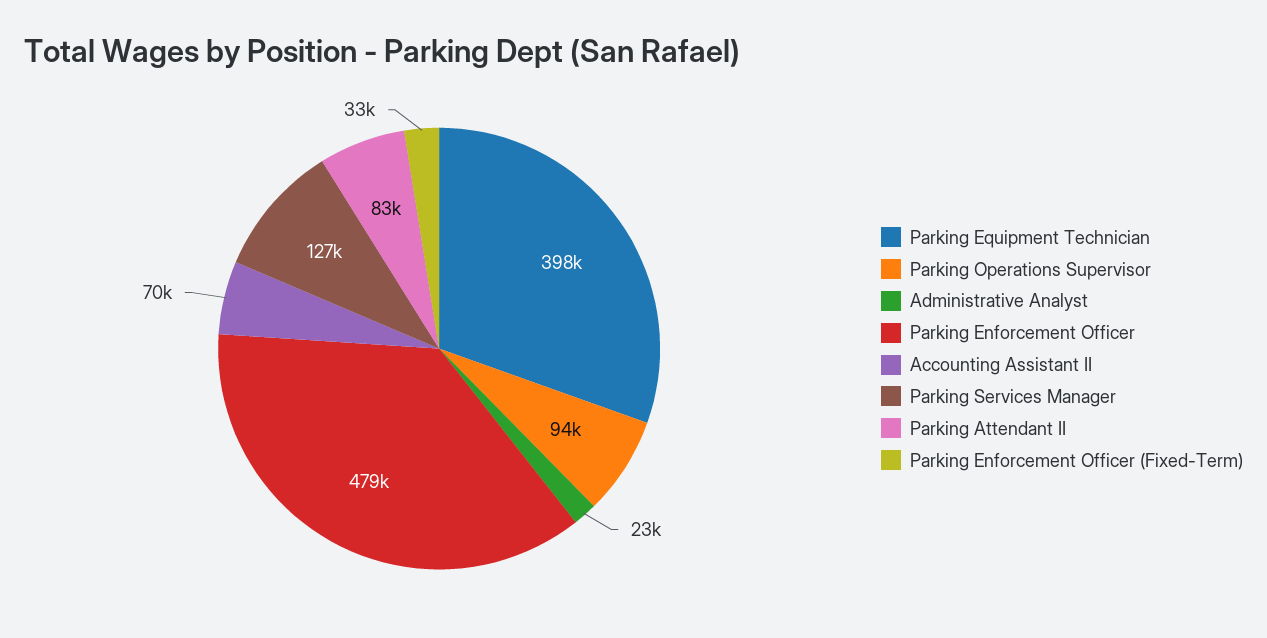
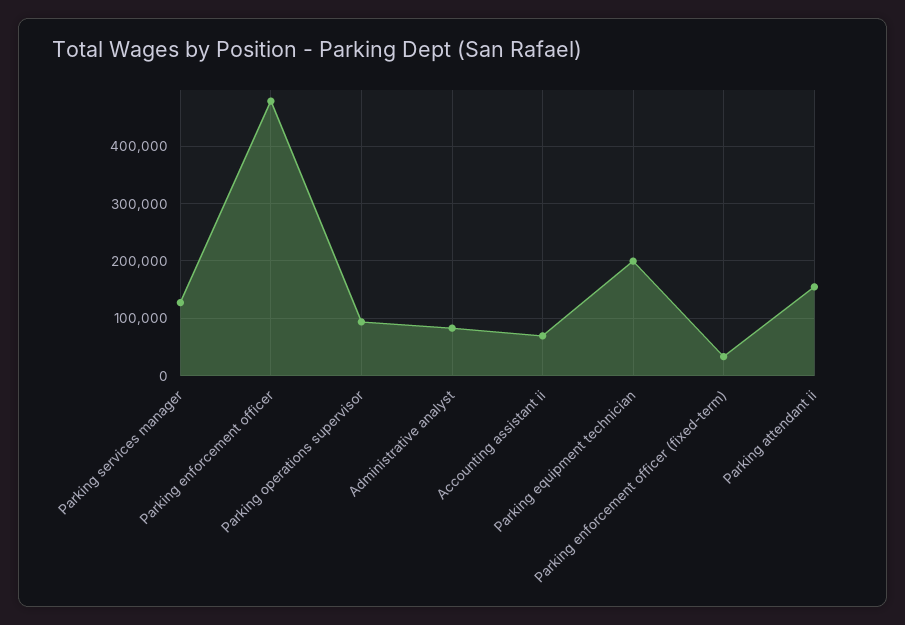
Parking Equipment Technician: 398000 -> 200000
Administrative Analyst: 23000 -> 80000
Parking Attendant II: 83000 -> 160000

